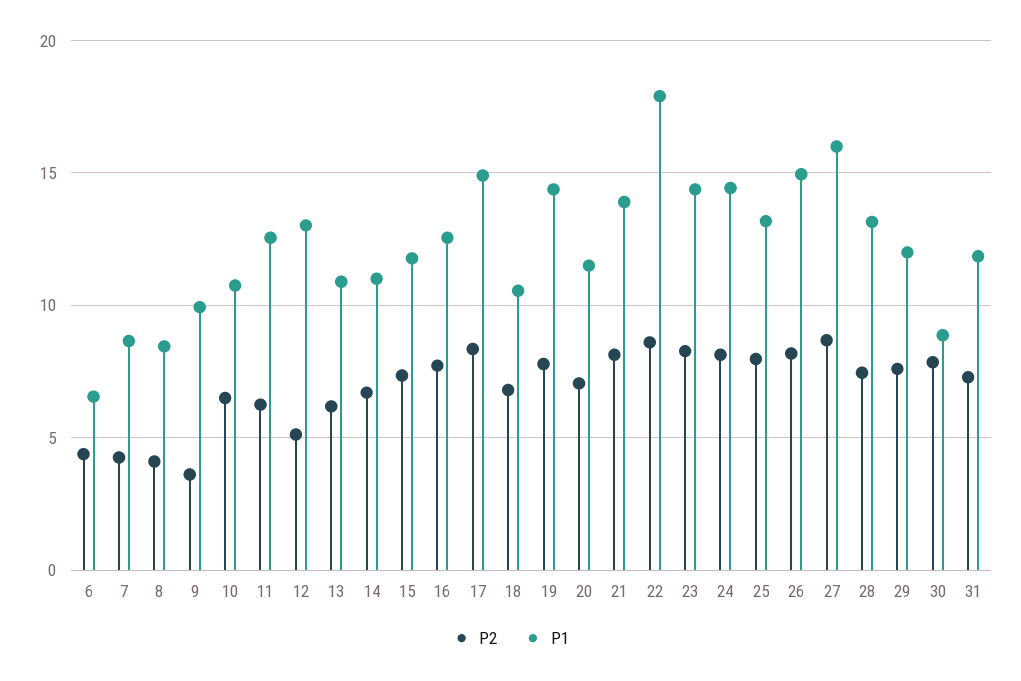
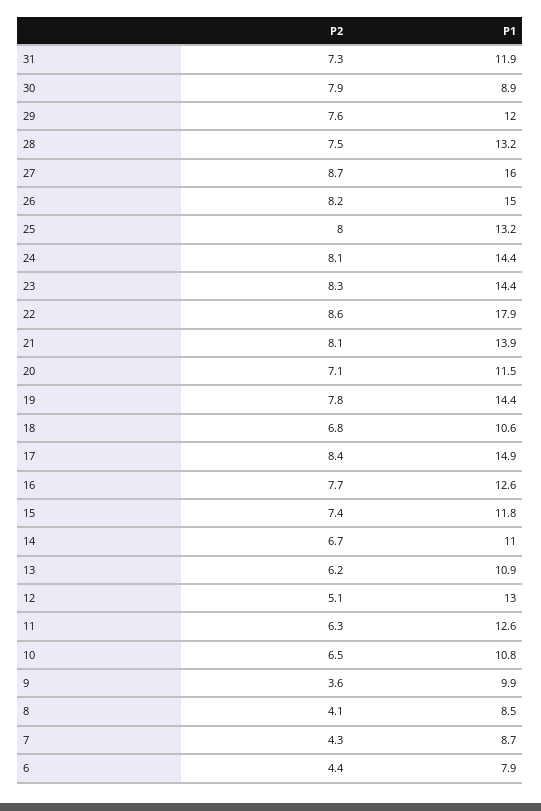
P1, 6: 6.5 -> 7.9

